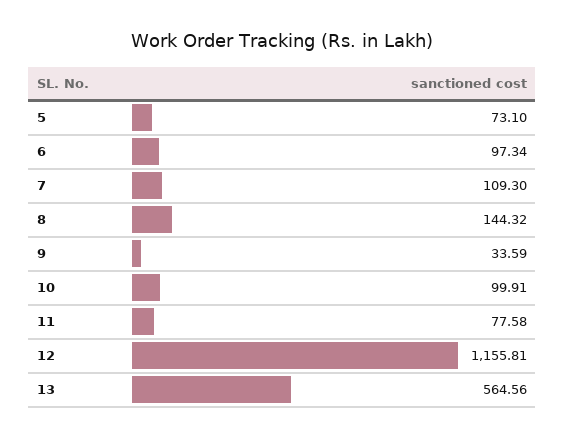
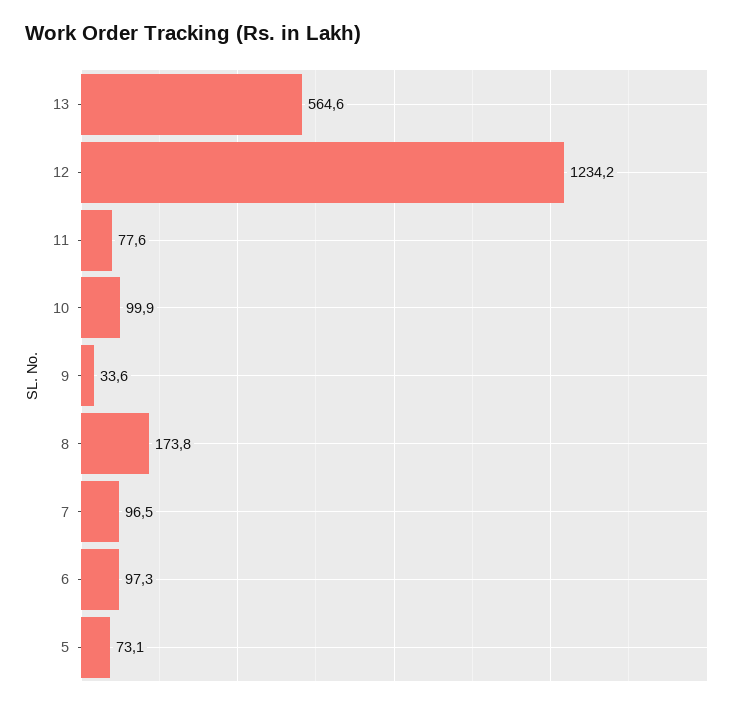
7: 109.3 -> 96.5
8: 144.32 -> 173.8
12: 1155.81 -> 1234.2

